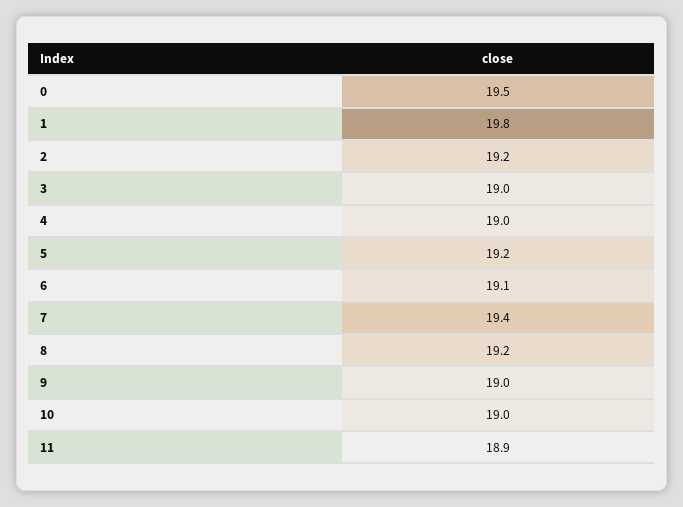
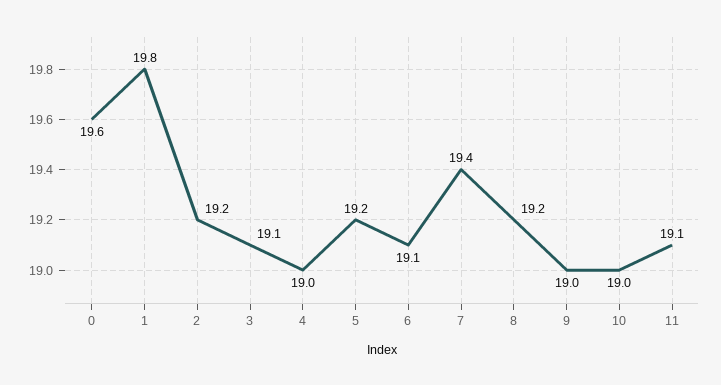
0: 19.5 -> 19.6
3: 19 -> 19.1
11: 18.9 -> 19.1

